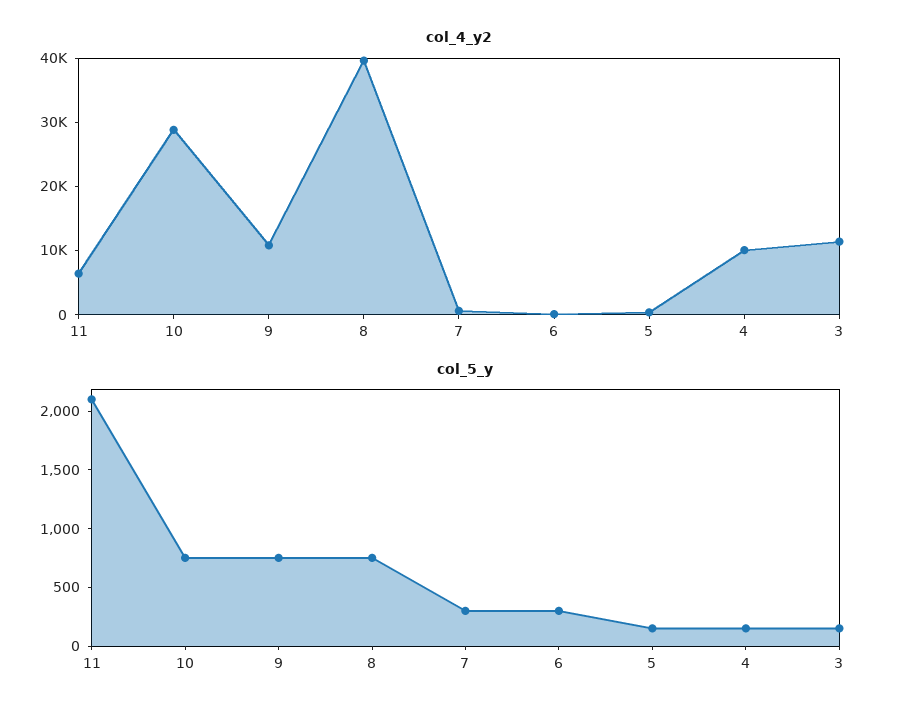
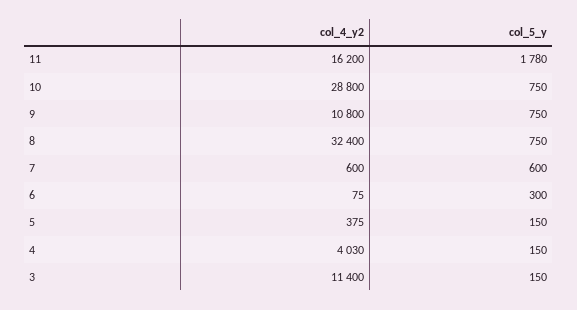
col_4_y2, 11: 6000 -> 16200
col_4_y2, 8: 40000 -> 32400
col_4_y2, 4: 10000 -> 4030
col_5_y, 11: 2100 -> 1780
col_5_y, 7: 300 -> 600

